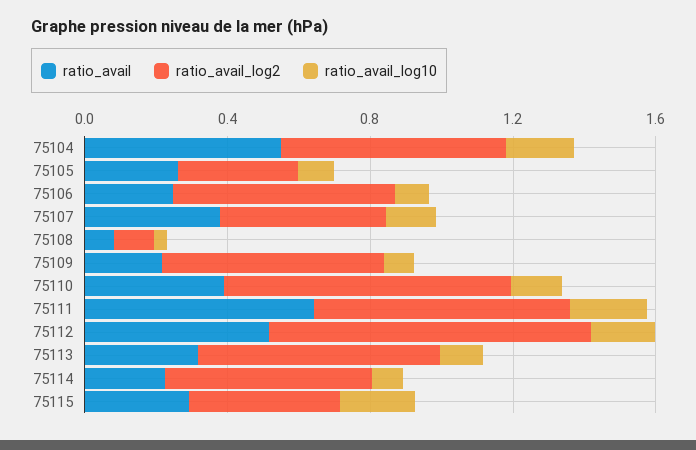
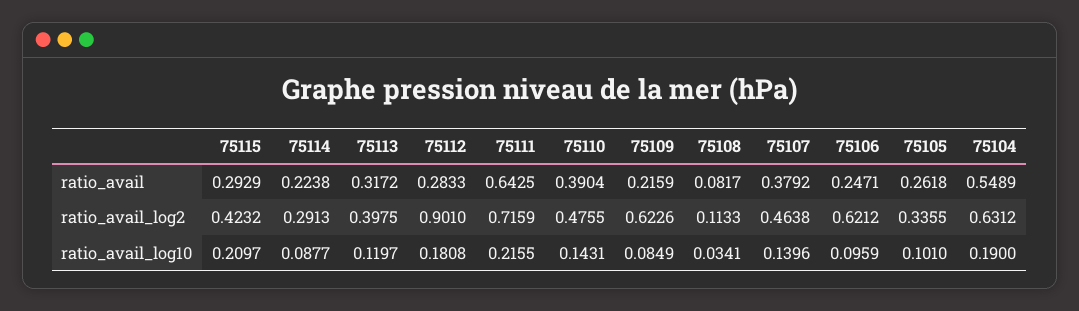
ratio_avail_log2, 75110: 0.8 -> 0.4755
ratio_avail, 75112: 0.5 -> 0.2833
ratio_avail_log2, 75113: 0.7 -> 0.3975
ratio_avail_log2, 75114: 0.6 -> 0.2913

